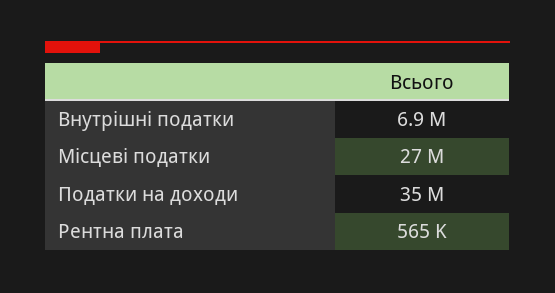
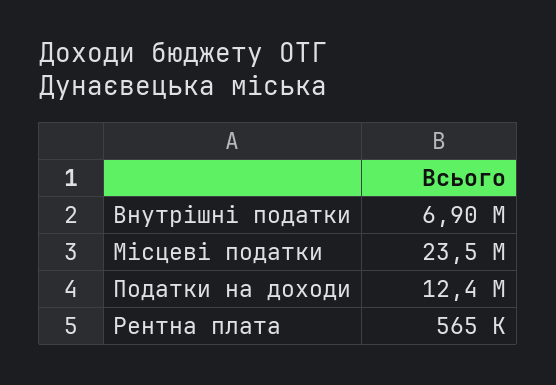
Місцеві податки: 27000000 -> 23500000
Податки на доходи: 35000000 -> 12400000

